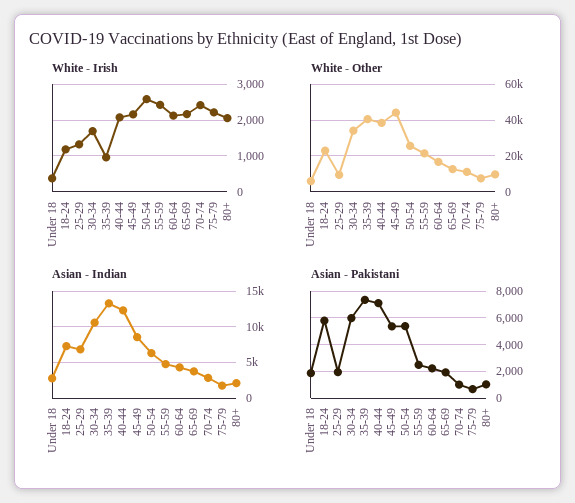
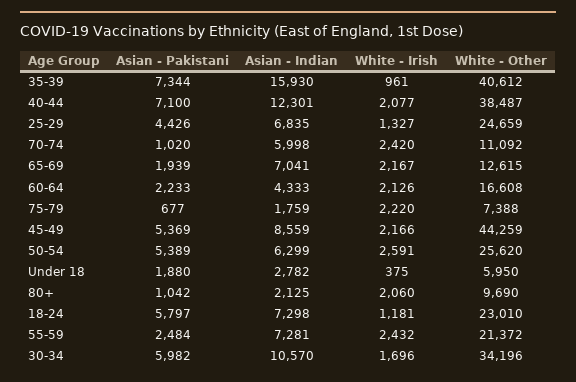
White - Other, 25-29: 10000 -> 24659
Asian - Indian, 35-39: 13000 -> 15930
Asian - Indian, 55-59: 5000 -> 7281
Asian - Indian, 65-69: 4000 -> 7041
Asian - Indian, 70-74: 3000 -> 5998
Asian - Pakistani, 25-29: 2000 -> 4426

